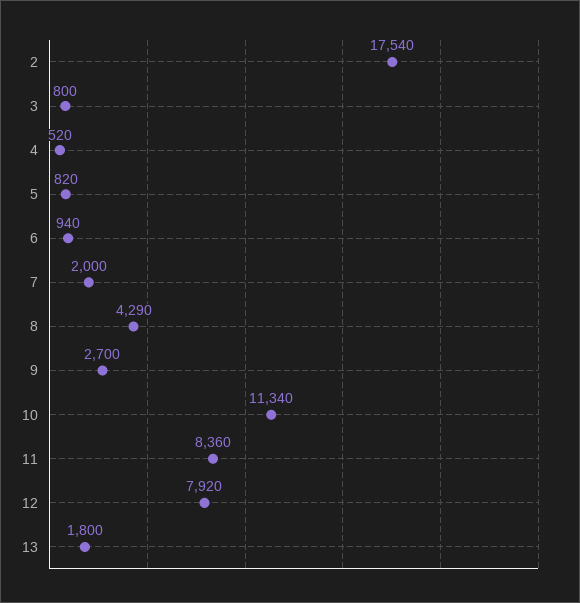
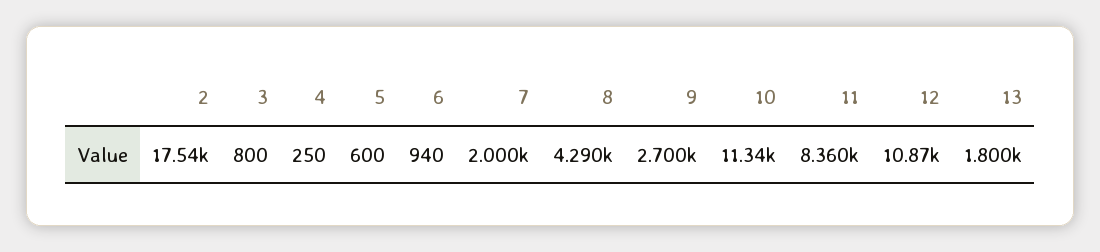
4: 520 -> 250
5: 820 -> 600
12: 7920 -> 10870

